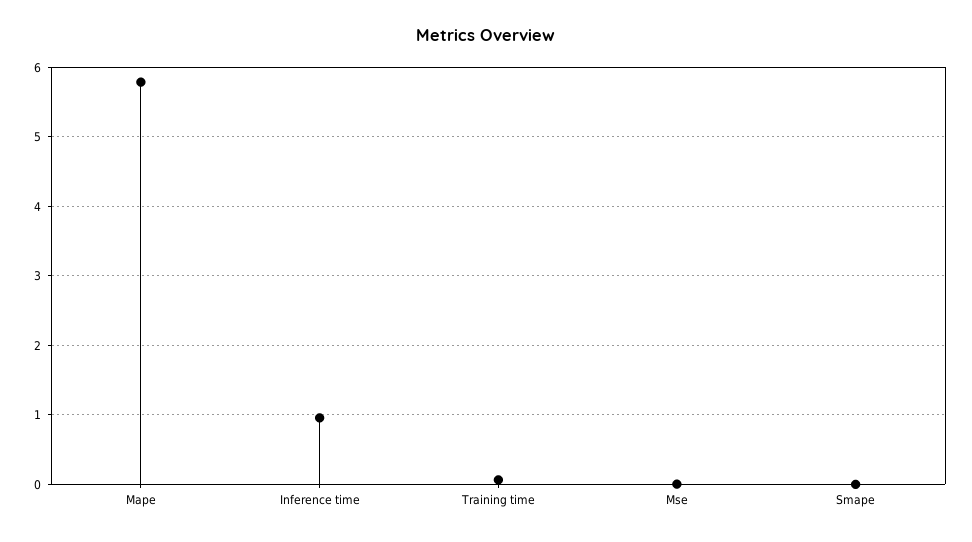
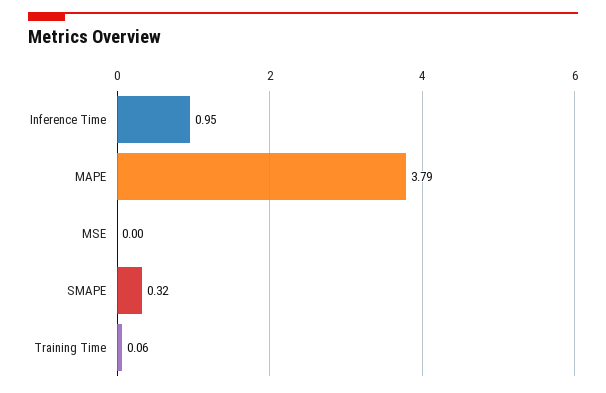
Mape: 5.8 -> 3.79
Smape: 0 -> 0.32

